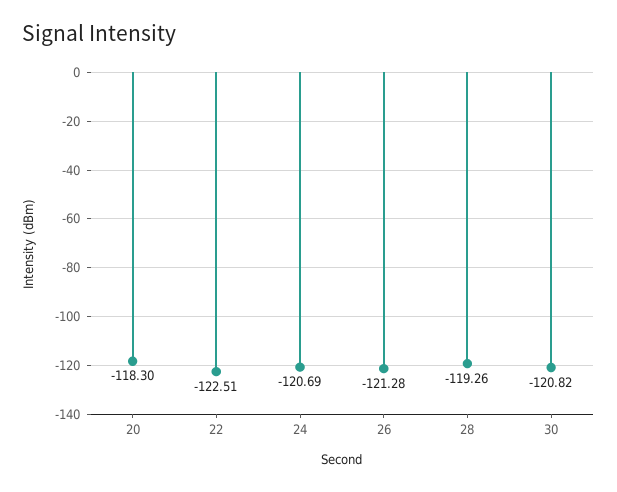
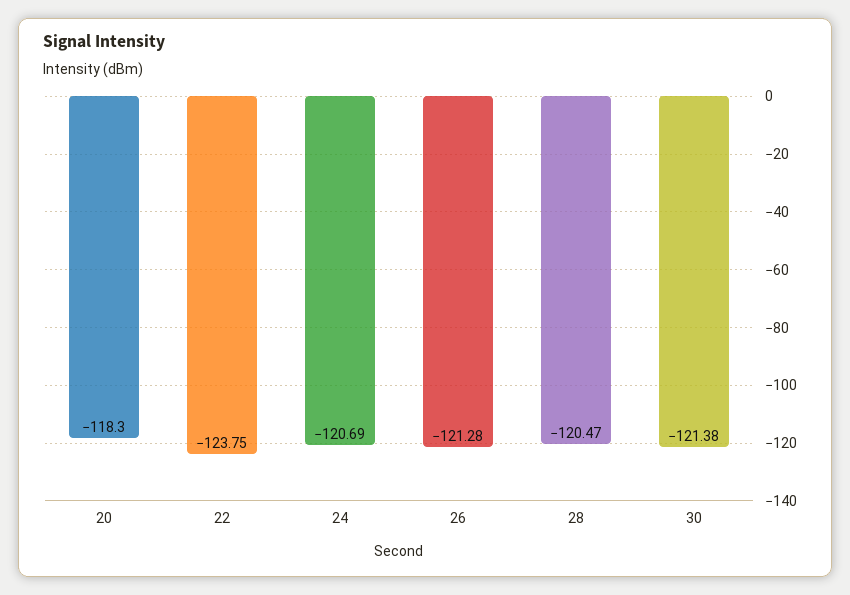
22: -122.51 -> -123.75
28: -119.26 -> -120.47
30: -120.82 -> -121.38

